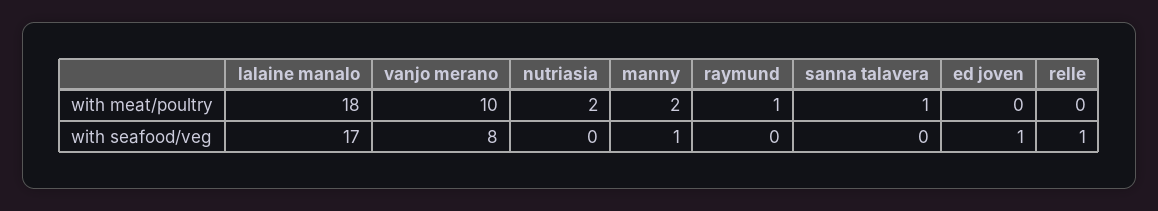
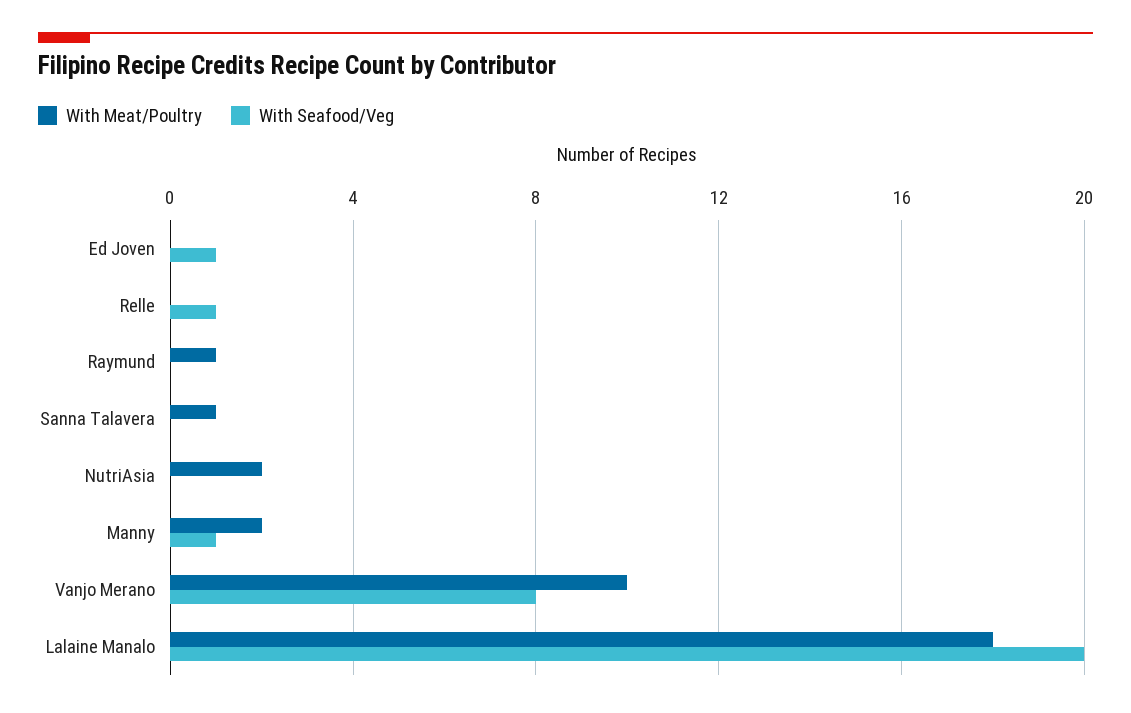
with seafood/veg, lalaine manalo: 17 -> 20

